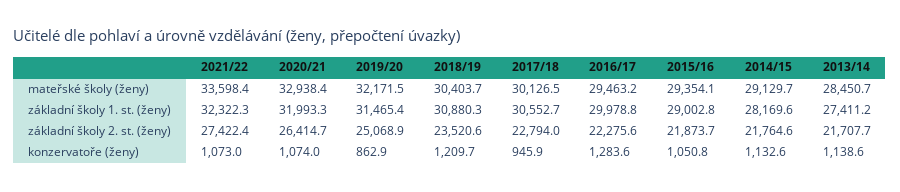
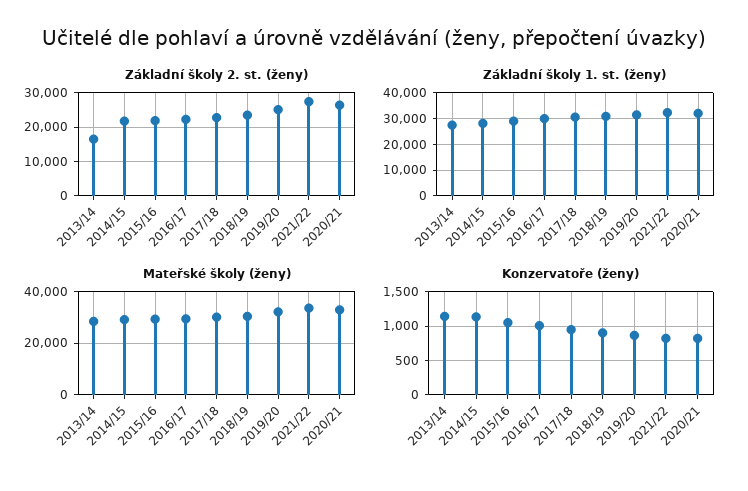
základní školy 2. st. (ženy), 2013/14: 21707.7 -> 16000
konzervatoře (ženy), 2021/22: 1073 -> 800
konzervatoře (ženy), 2020/21: 1074 -> 800
konzervatoře (ženy), 2018/19: 1209.7 -> 900
konzervatoře (ženy), 2016/17: 1283.6 -> 1000

